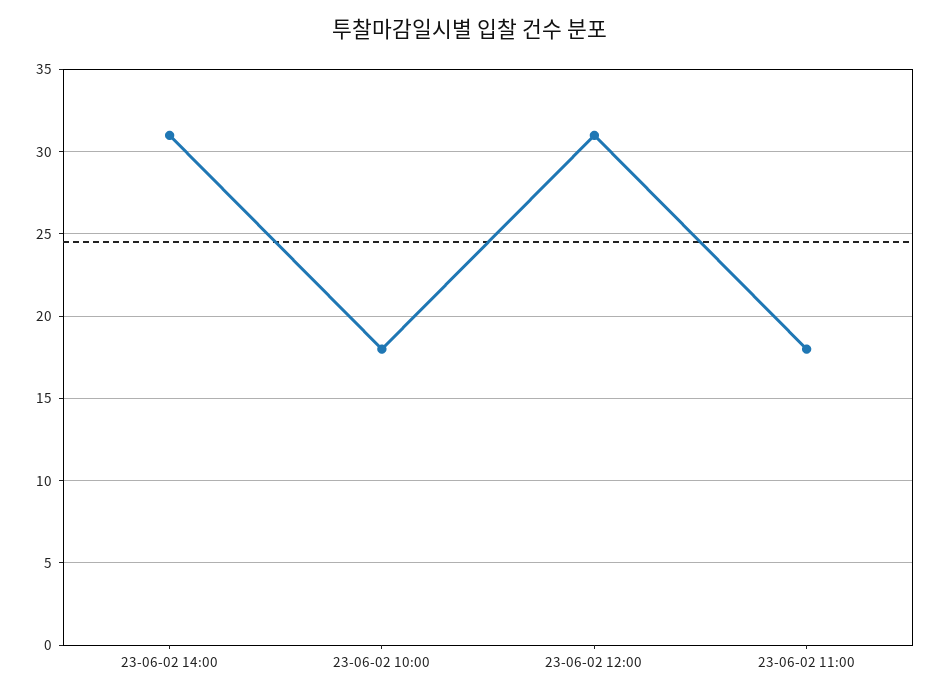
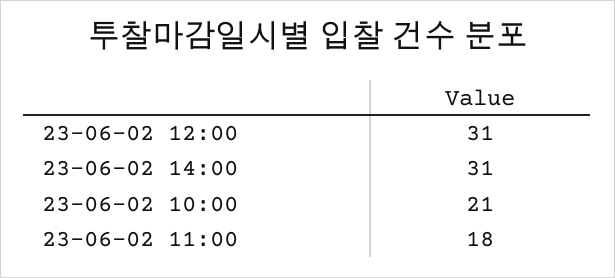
23-06-02 10:00: 18 -> 21

